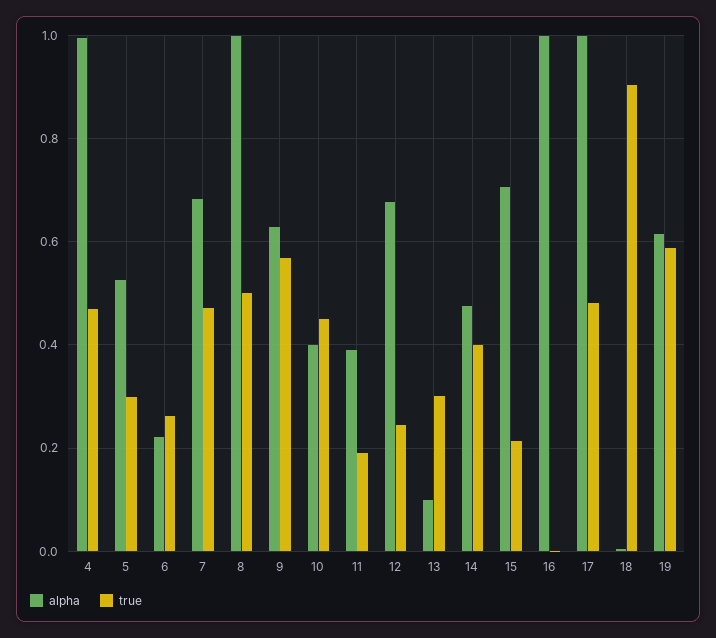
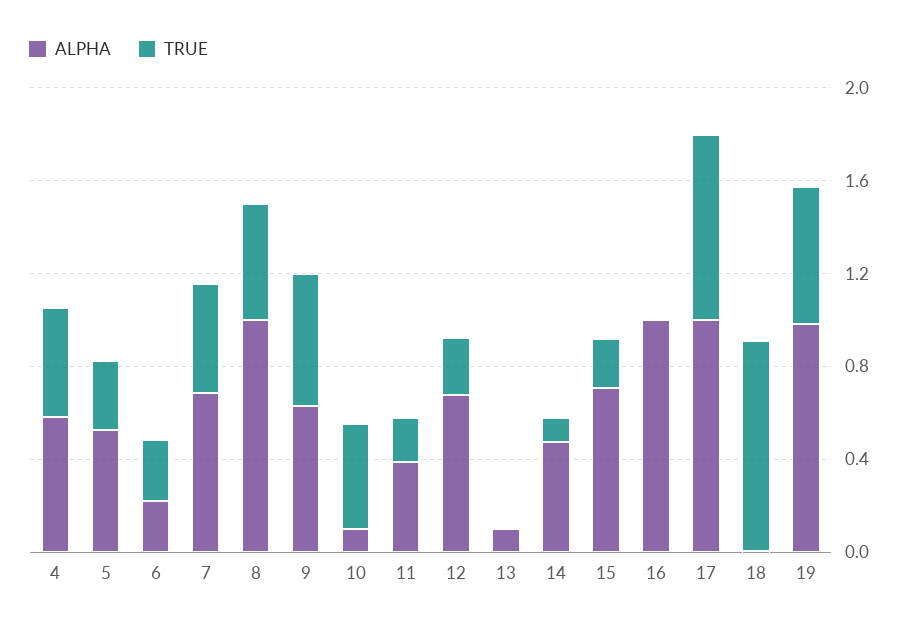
alpha, 4: 1 -> 0.6
alpha, 10: 0.4 -> 0.1
true, 13: 0.3 -> 0
true, 14: 0.4 -> 0.1
true, 17: 0.48 -> 0.8
alpha, 19: 0.62 -> 1

